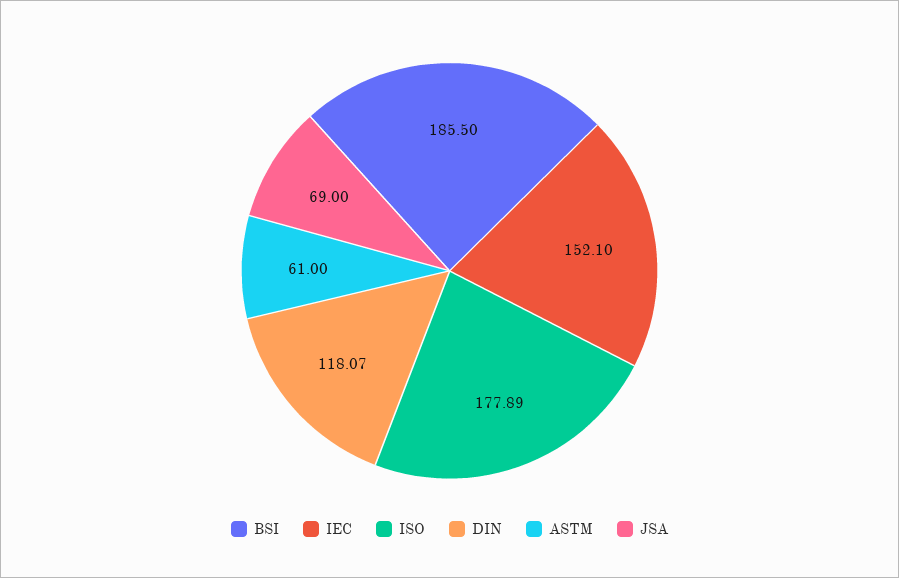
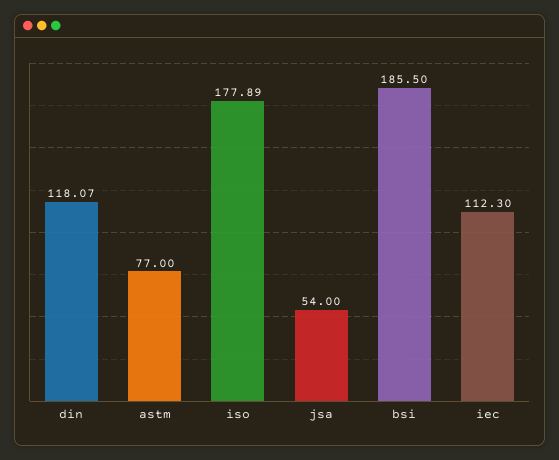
IEC: 152.1 -> 112.3
ASTM: 61 -> 77
JSA: 69 -> 54

